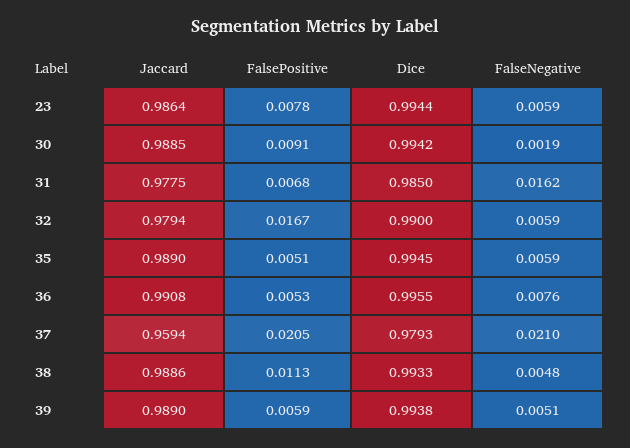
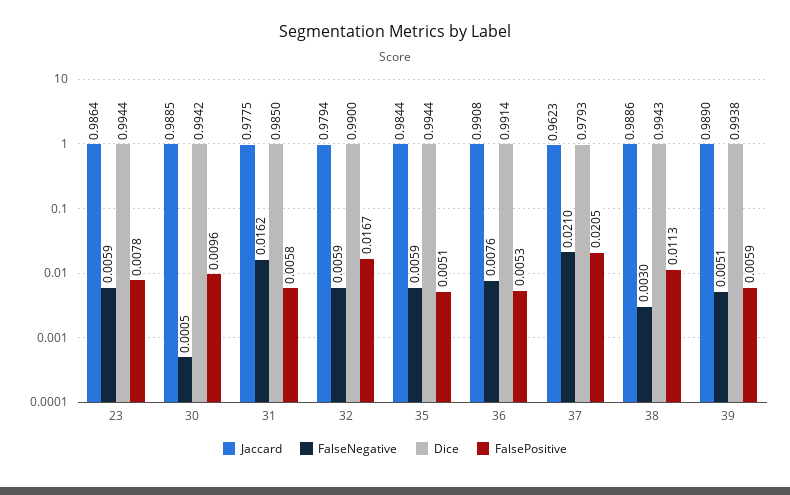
FalsePositive, 30: 0.0091 -> 0.0096
FalseNegative, 30: 0.0019 -> 0.0005
FalsePositive, 31: 0.0068 -> 0.0058
Jaccard, 35: 0.989 -> 0.9844
Dice, 35: 0.9945 -> 0.9944
Dice, 36: 0.9955 -> 0.9914
Jaccard, 37: 0.9594 -> 0.9623
Dice, 38: 0.9933 -> 0.9943
FalseNegative, 38: 0.0048 -> 0.003

